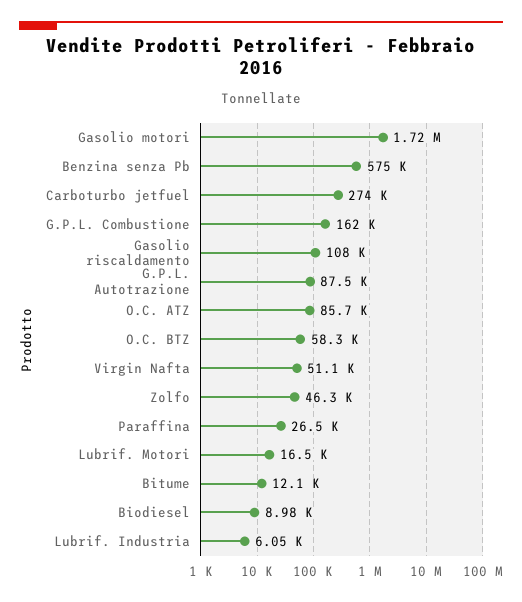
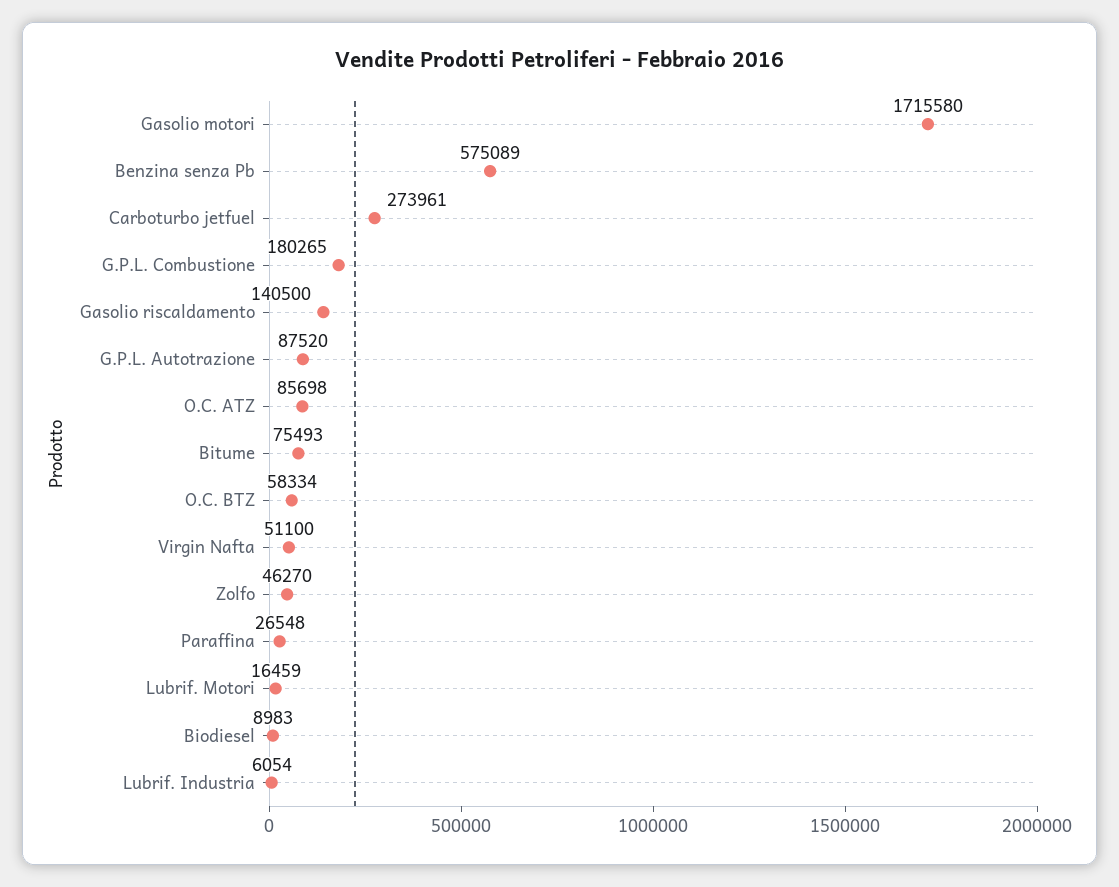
G.P.L. Combustione: 162000 -> 180265
Gasolio riscaldamento: 108000 -> 140500
Bitume: 12100 -> 75493

